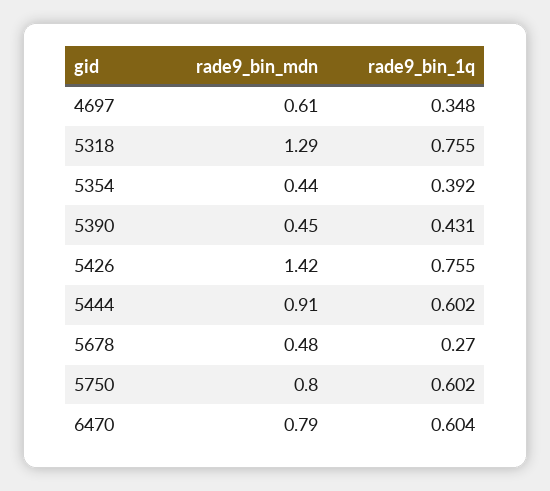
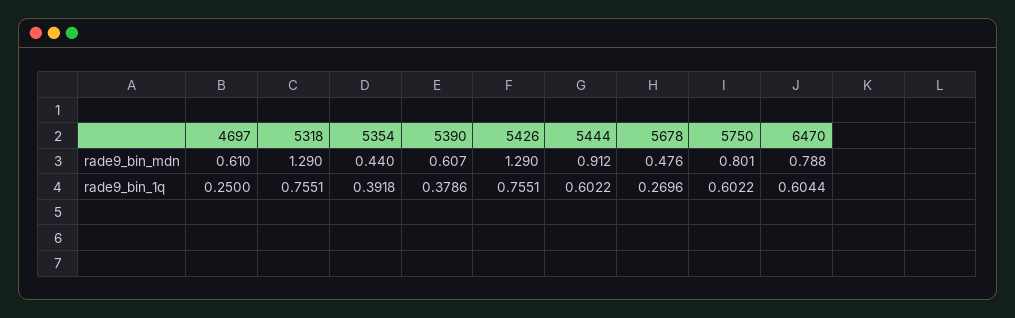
rade9_bin_1q, 4697: 0.348 -> 0.25
rade9_bin_mdn, 5390: 0.45 -> 0.607
rade9_bin_1q, 5390: 0.431 -> 0.3786
rade9_bin_mdn, 5426: 1.42 -> 1.29

